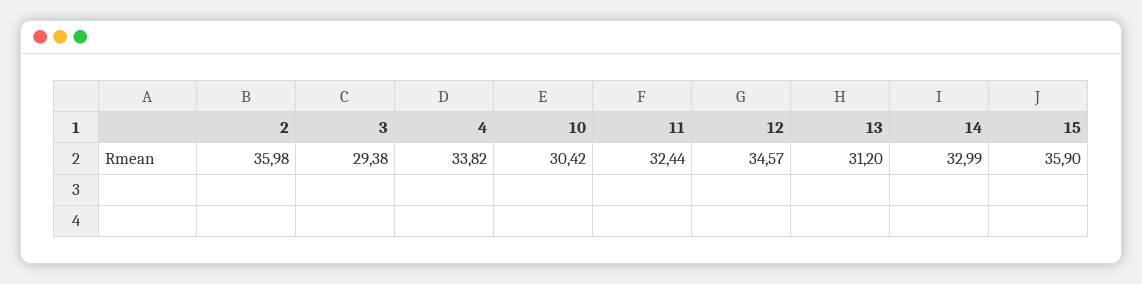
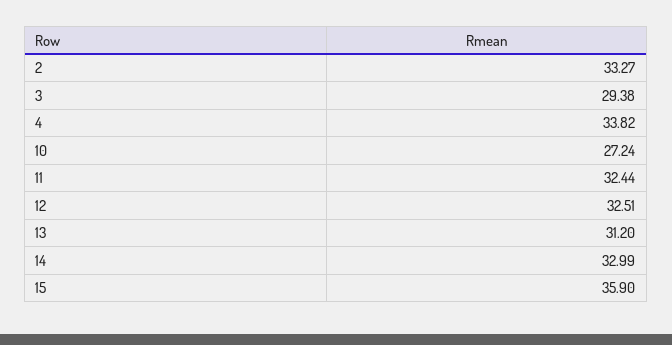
2: 35.98 -> 33.27
10: 30.42 -> 27.24
12: 34.57 -> 32.51

